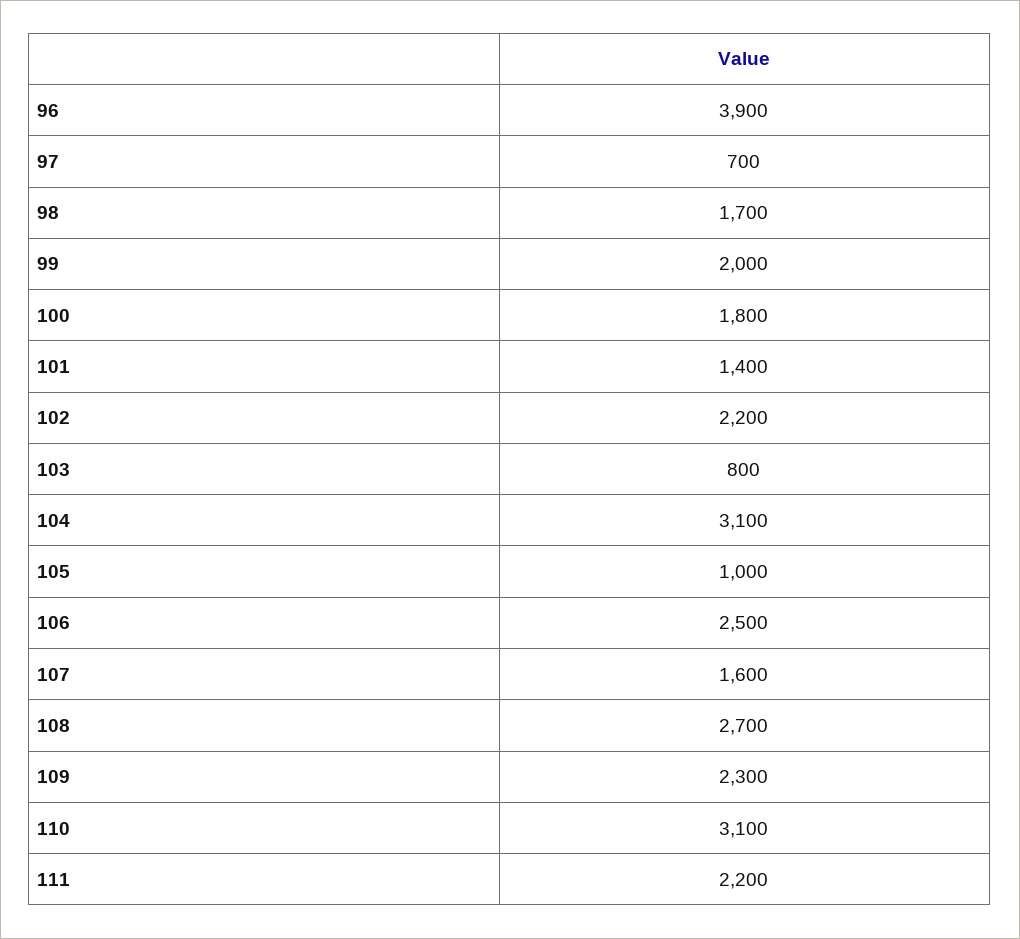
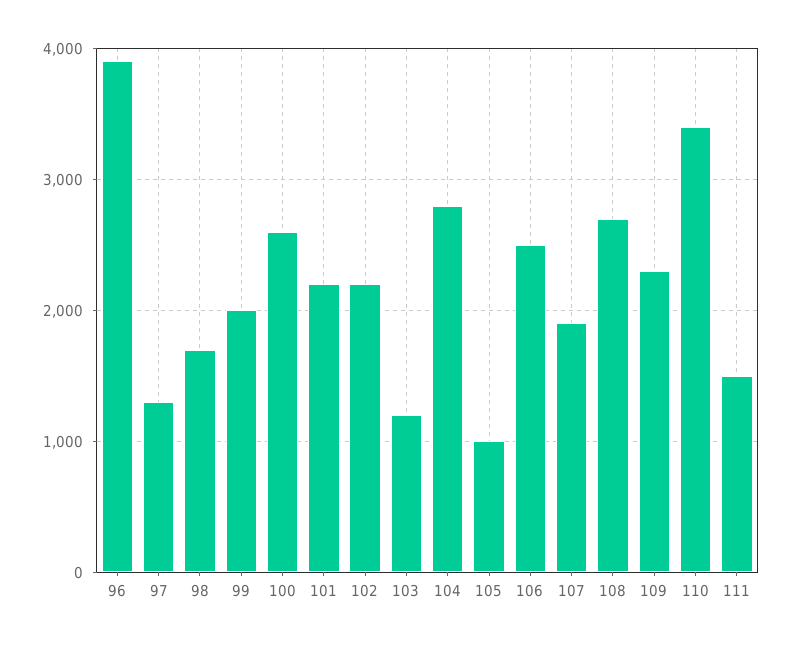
97: 700 -> 1300
100: 1800 -> 2600
101: 1400 -> 2200
103: 800 -> 1200
104: 3100 -> 2800
107: 1600 -> 1900
110: 3100 -> 3400
111: 2200 -> 1500

